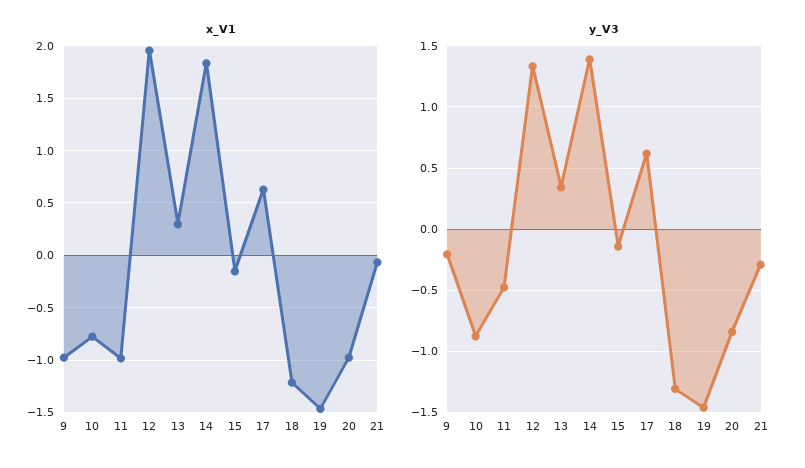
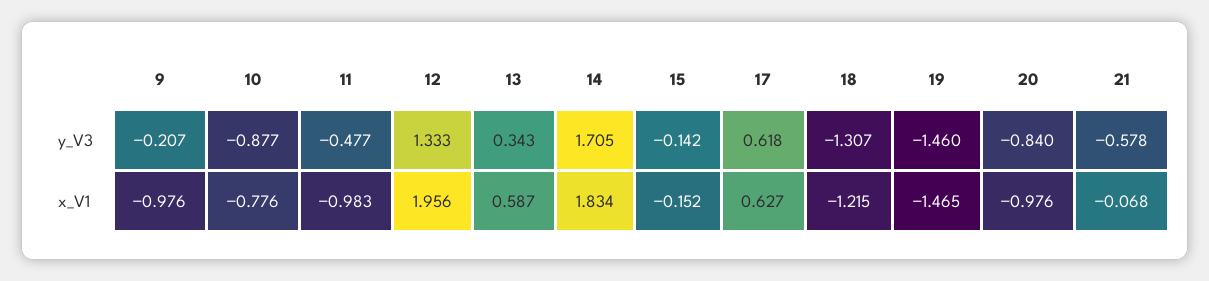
x_V1, 13: 0.3 -> 0.587
y_V3, 14: 1.4 -> 1.705
y_V3, 21: -0.3 -> -0.578

